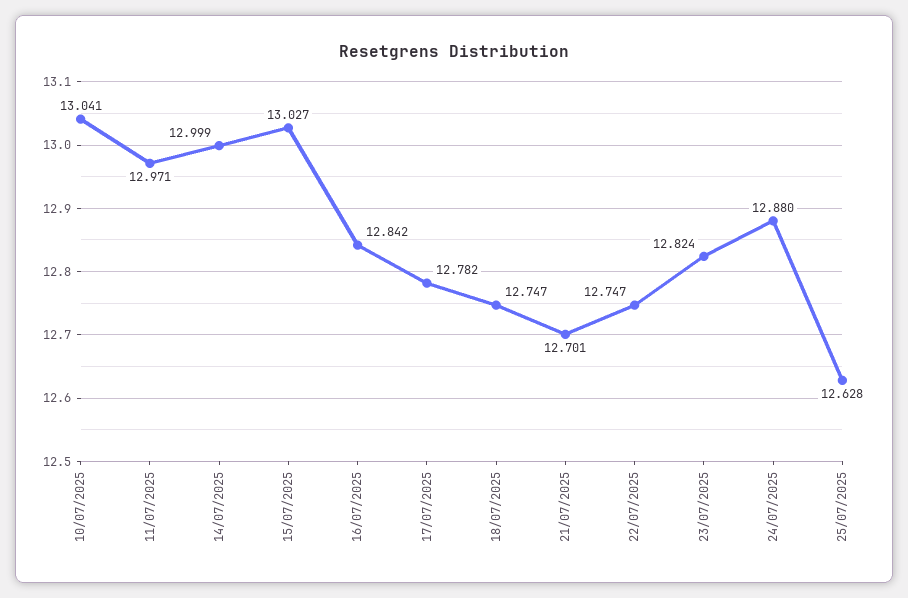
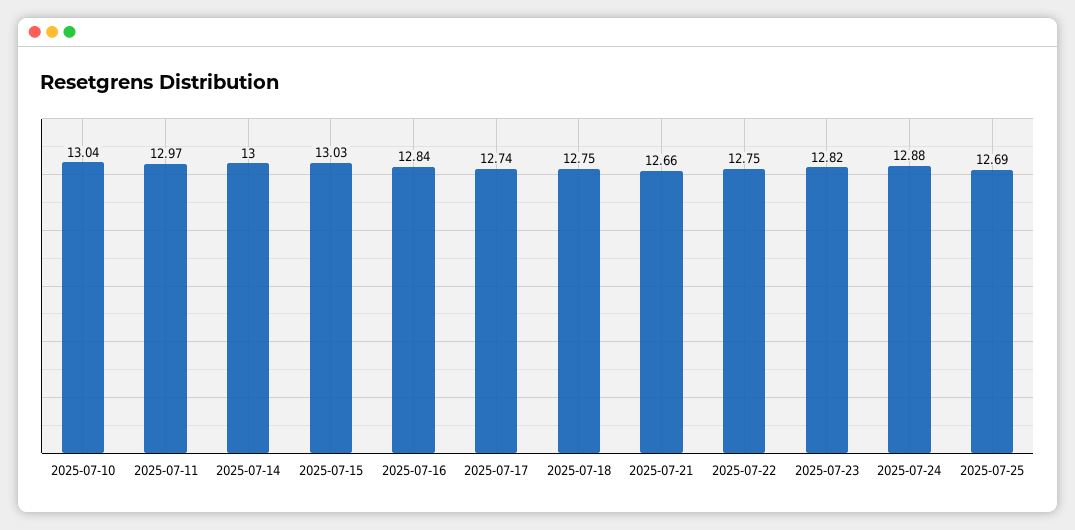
17/07/2025: 12.782 -> 12.74
21/07/2025: 12.701 -> 12.66
25/07/2025: 12.628 -> 12.69

